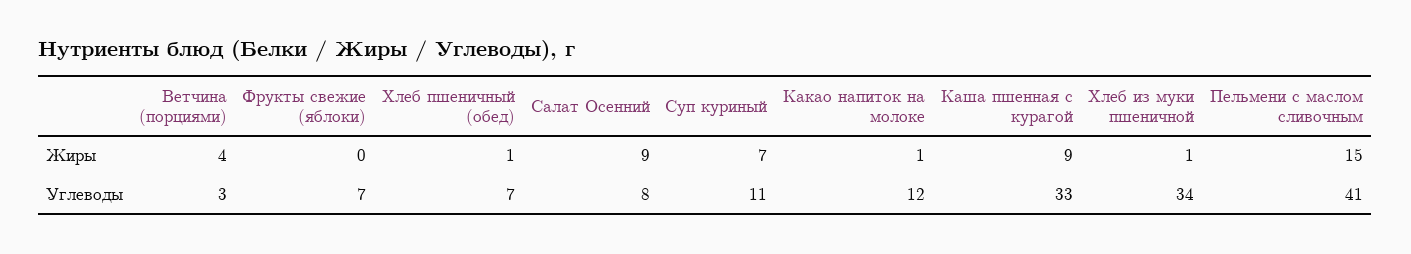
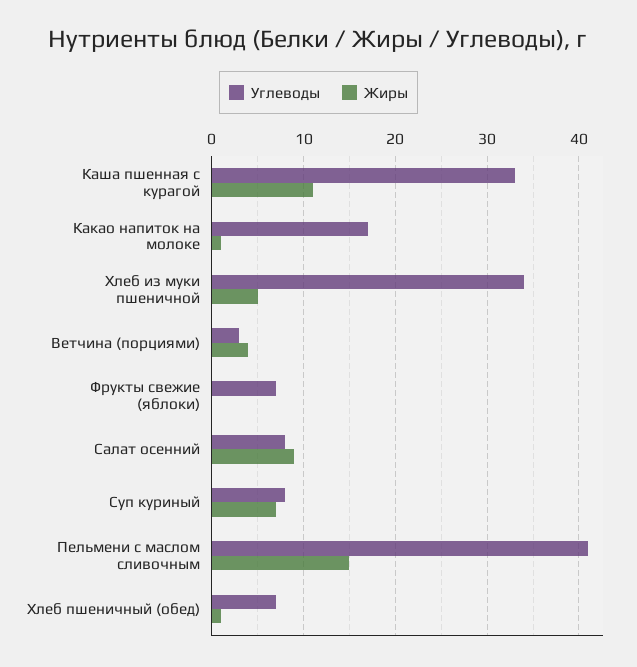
Жиры, Каша пшенная с курагой: 9 -> 11
Жиры, Хлеб из муки пшеничной: 1 -> 5
Углеводы, Суп куриный: 11 -> 8
Углеводы, Какао напиток на молоке: 12 -> 17

